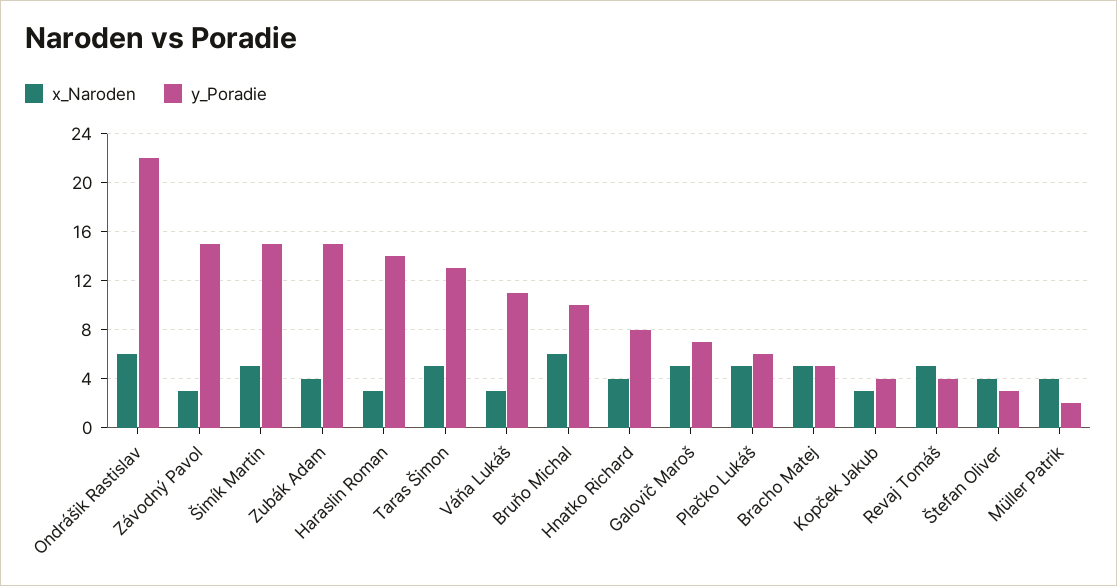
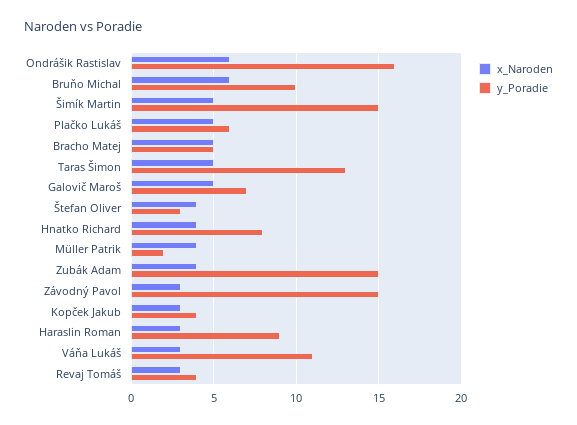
y_Poradie, Ondrášik Rastislav: 22 -> 16
y_Poradie, Haraslin Roman: 14 -> 9
x_Naroden, Revaj Tomáš: 5 -> 3

